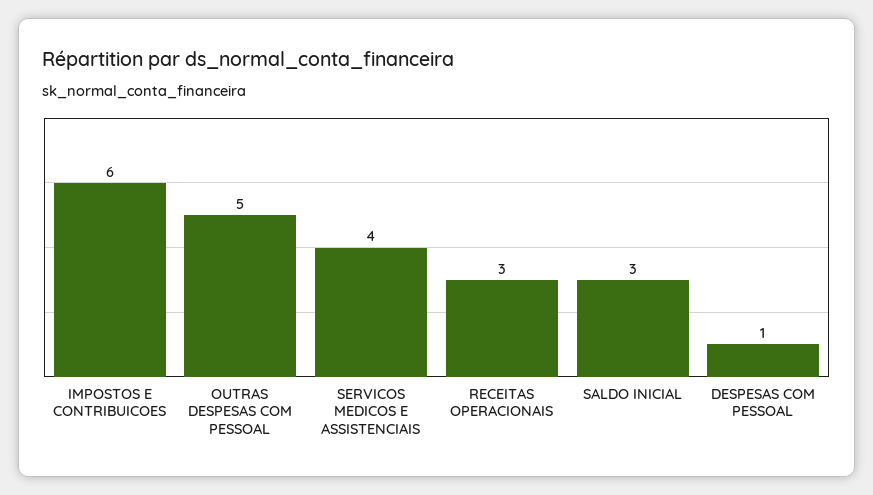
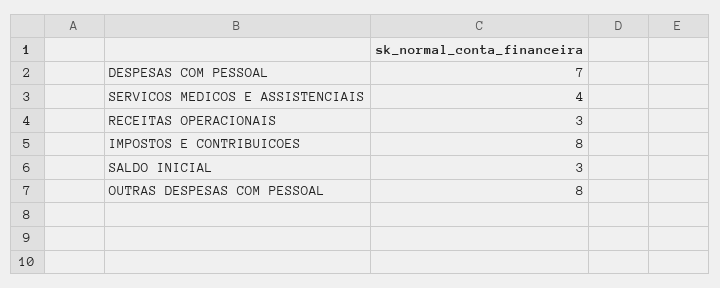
IMPOSTOS E CONTRIBUICOES: 6 -> 8
OUTRAS DESPESAS COM PESSOAL: 5 -> 8
DESPESAS COM PESSOAL: 1 -> 7

